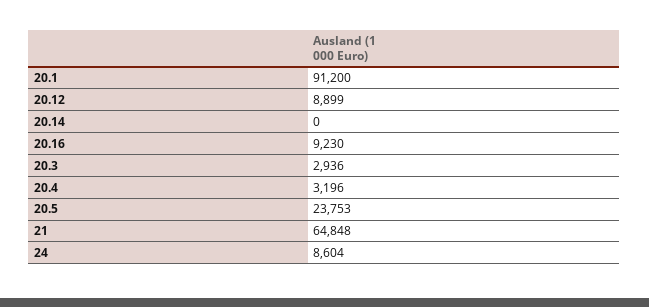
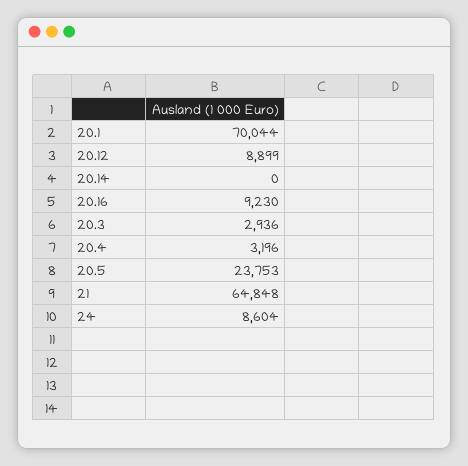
20.1: 91200 -> 70044

